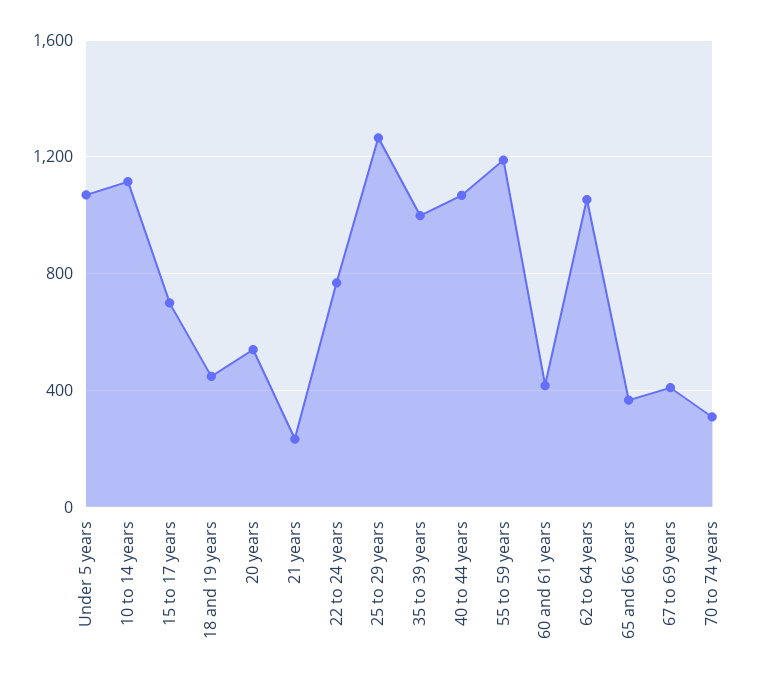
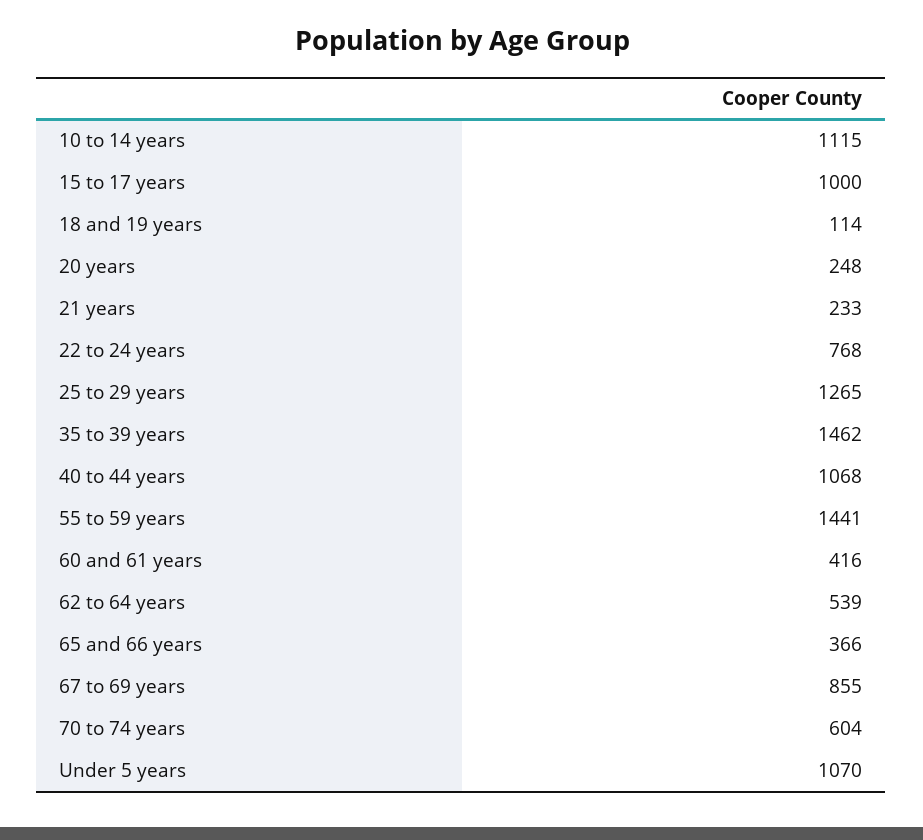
15 to 17 years: 700 -> 1000
18 and 19 years: 450 -> 114
20 years: 550 -> 248
35 to 39 years: 1000 -> 1462
55 to 59 years: 1200 -> 1441
62 to 64 years: 1050 -> 539
67 to 69 years: 400 -> 855
70 to 74 years: 300 -> 604

